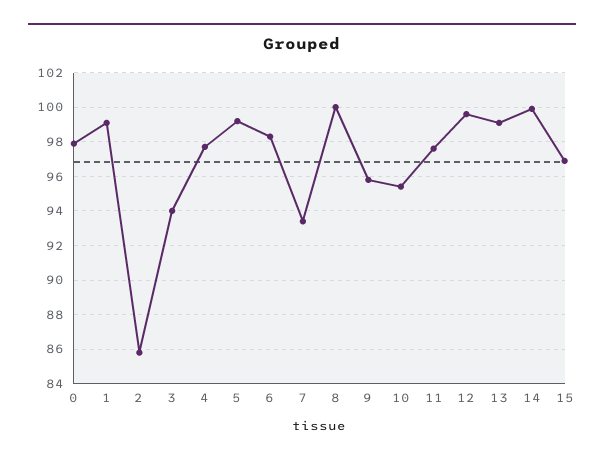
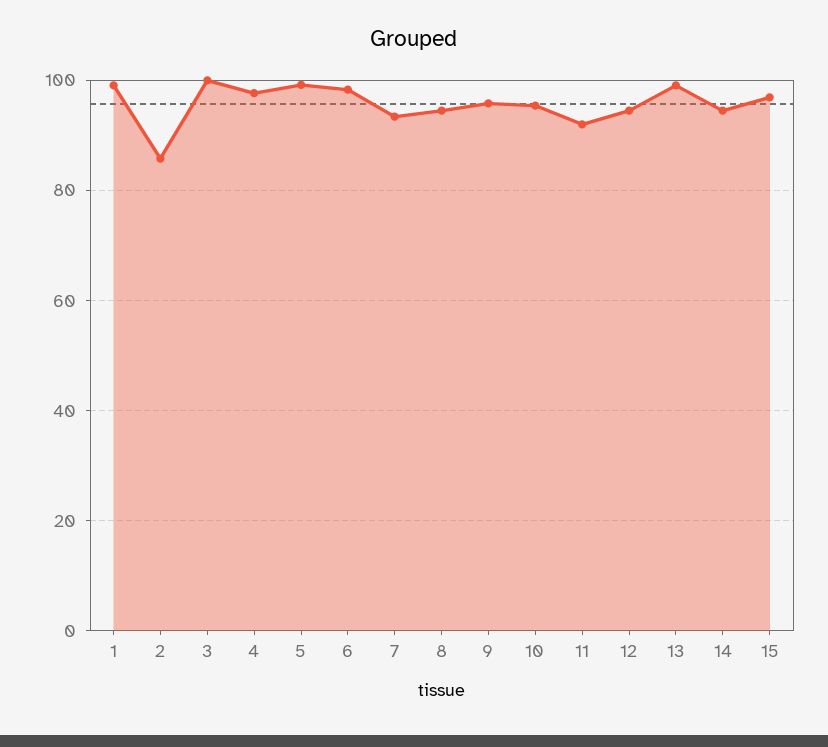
0: 98 -> none
3: 94 -> 100
8: 100 -> 94
11: 97.5 -> 92
12: 99.5 -> 94
14: 100 -> 94

